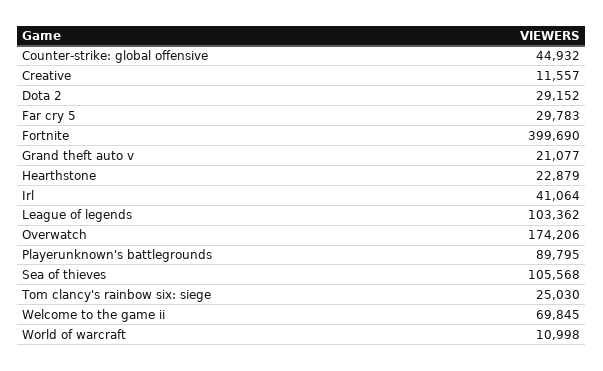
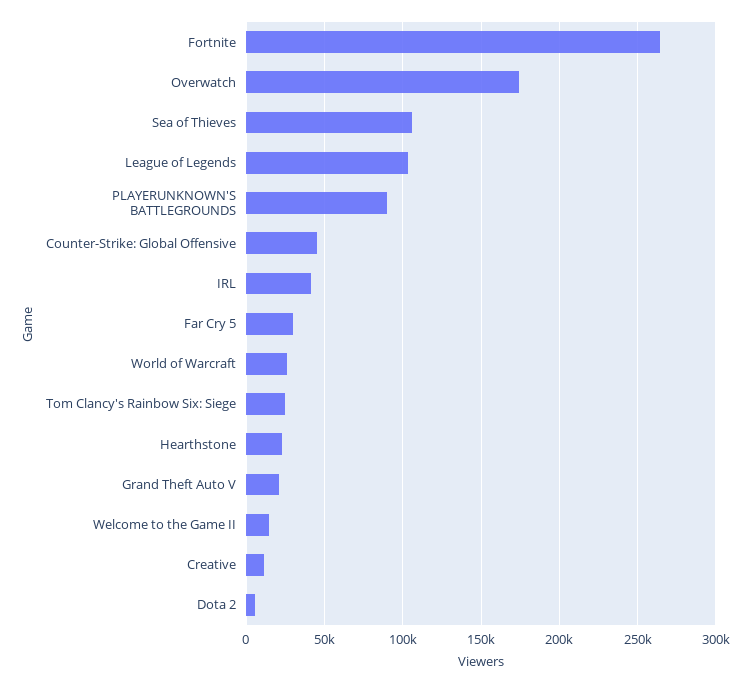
Dota 2: 29152 -> 5000
Fortnite: 399690 -> 265000
Welcome to the game ii: 69845 -> 15000
World of warcraft: 10998 -> 25000

